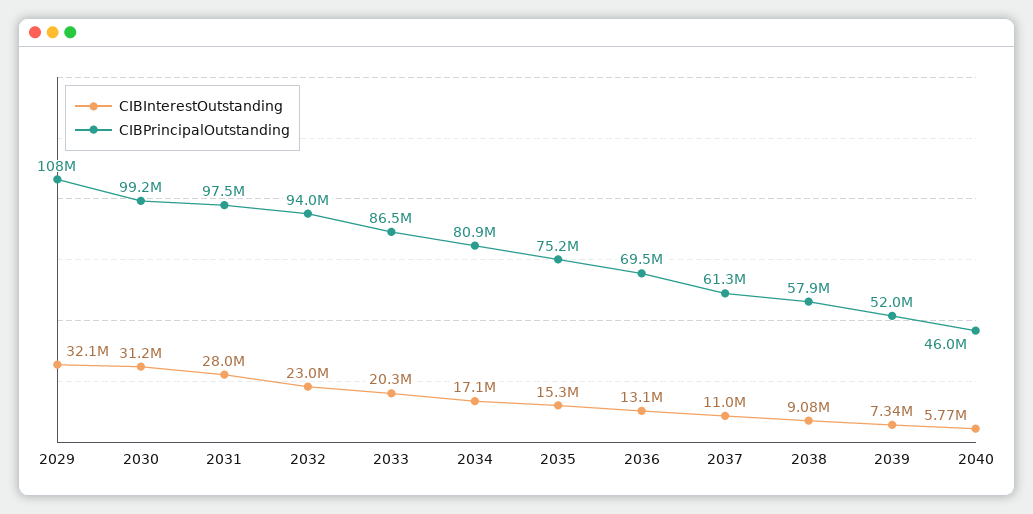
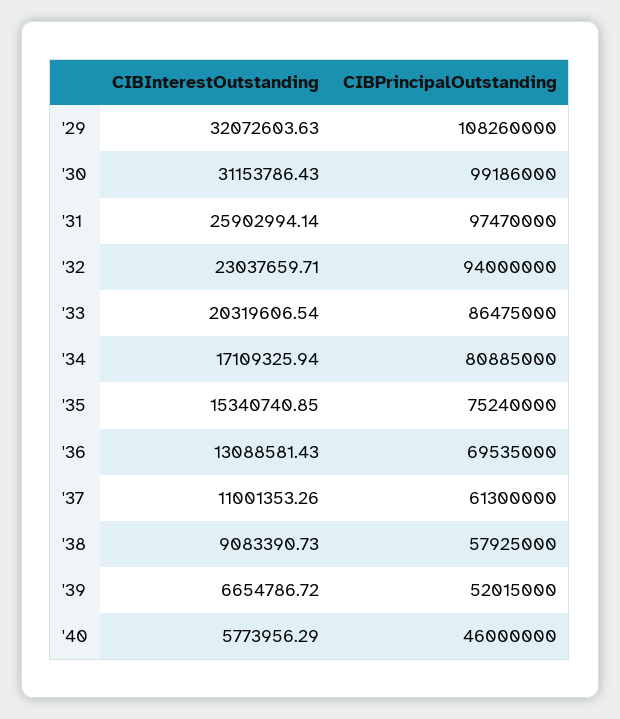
CIBInterestOutstanding, 2031: 28000000 -> 25902994.14
CIBInterestOutstanding, 2039: 7340000 -> 6654786.72

